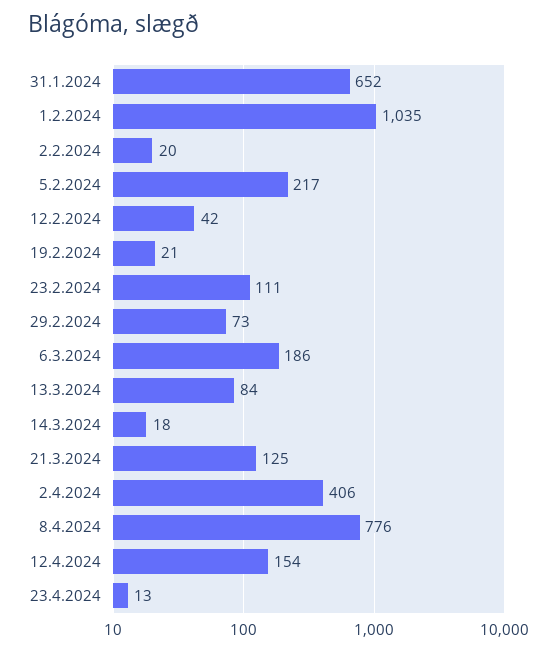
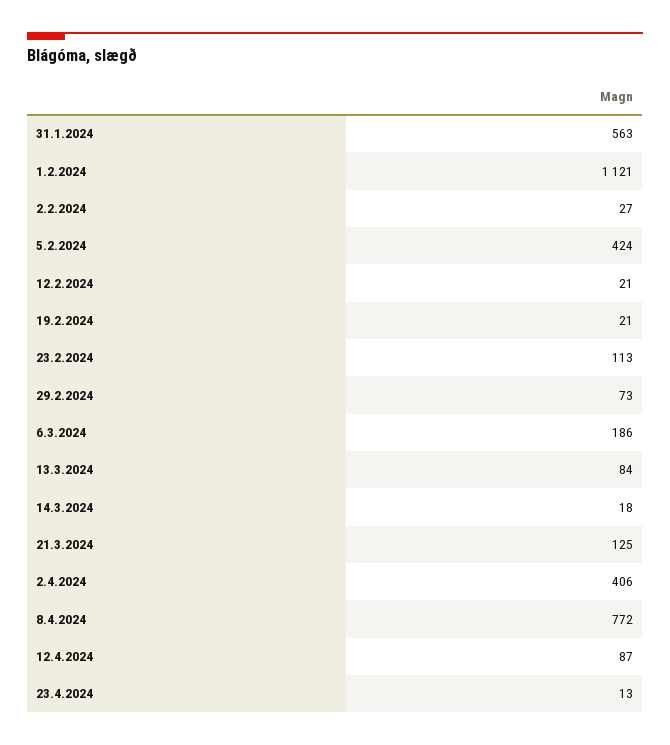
31.1.2024: 652 -> 563
1.2.2024: 1035 -> 1121
2.2.2024: 20 -> 27
5.2.2024: 217 -> 424
12.2.2024: 42 -> 21
23.2.2024: 111 -> 113
8.4.2024: 776 -> 772
12.4.2024: 154 -> 87

